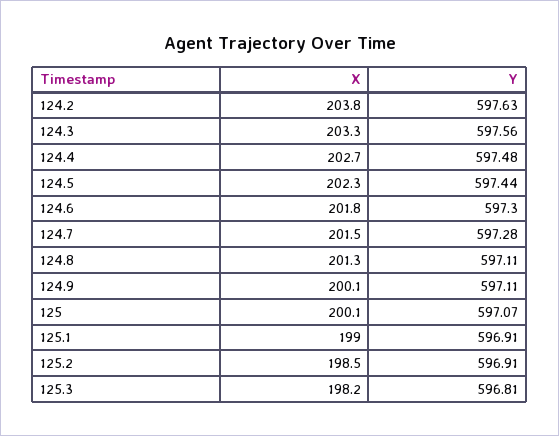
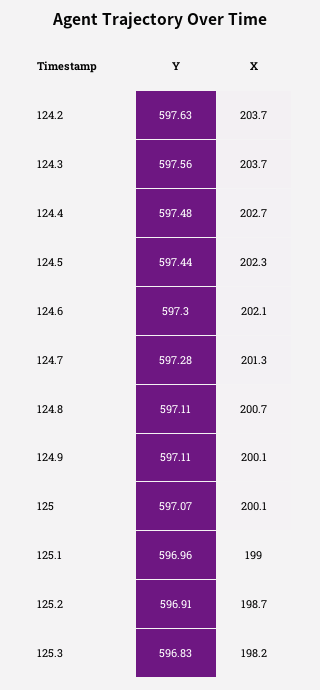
X, 124.2: 203.8 -> 203.7
X, 124.3: 203.3 -> 203.7
X, 124.6: 201.8 -> 202.1
X, 124.7: 201.5 -> 201.3
X, 124.8: 201.3 -> 200.7
Y, 125.1: 596.91 -> 596.96
X, 125.2: 198.5 -> 198.7
Y, 125.3: 596.81 -> 596.83

